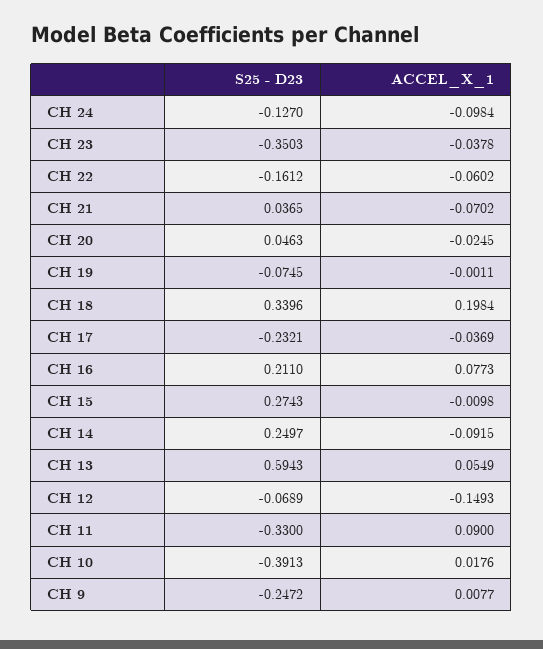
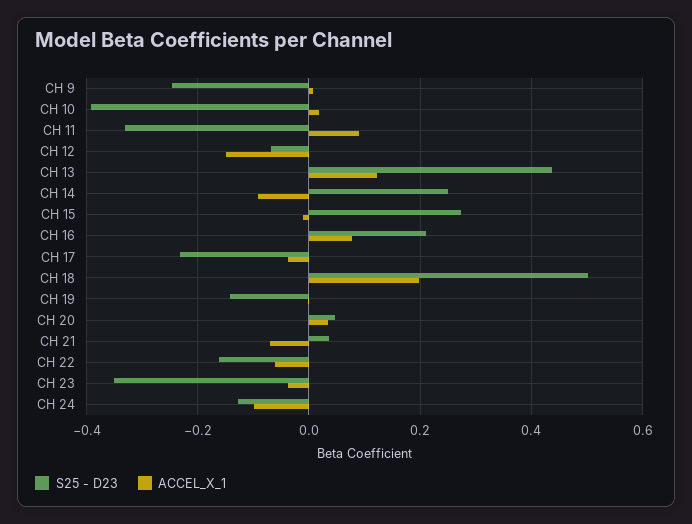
ACCEL_X_1, CH 20: -0.0245 -> 0.04
S25 - D23, CH 19: -0.0745 -> -0.14
S25 - D23, CH 18: 0.3396 -> 0.5
S25 - D23, CH 13: 0.5943 -> 0.44
ACCEL_X_1, CH 13: 0.0549 -> 0.12

